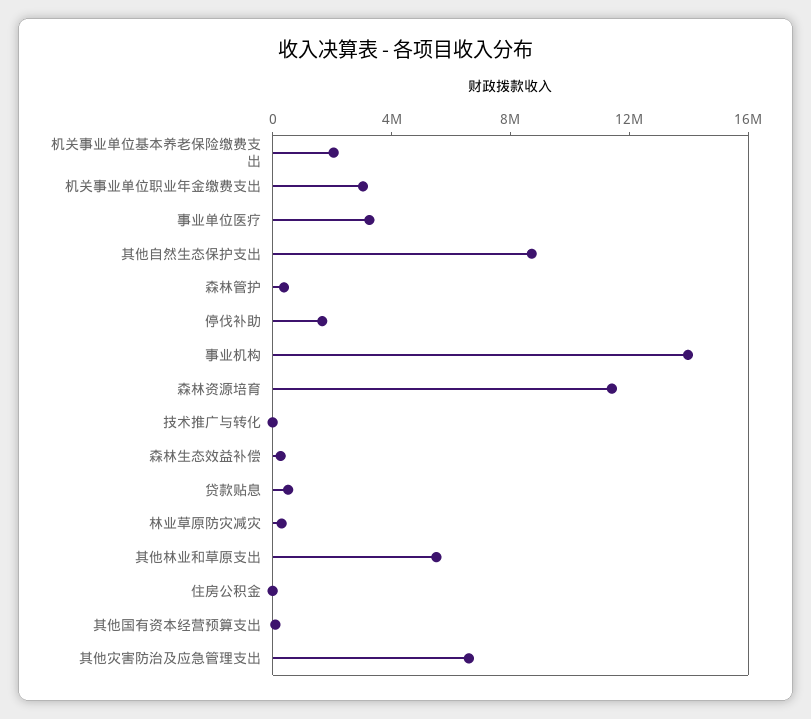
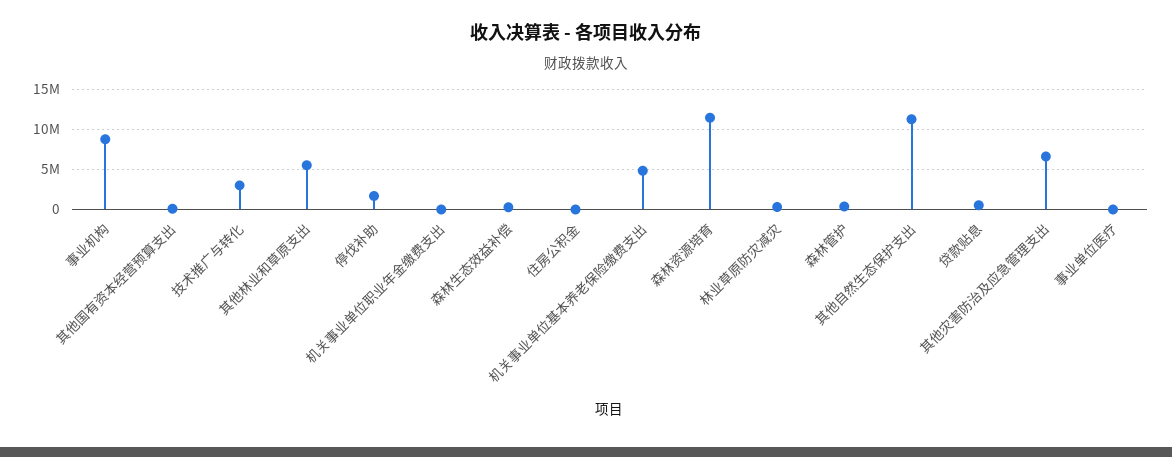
机关事业单位基本养老保险缴费支出: 2000000 -> 5000000
机关事业单位职业年金缴费支出: 3000000 -> 0
事业单位医疗: 3000000 -> 0
其他自然生态保护支出: 9000000 -> 11000000
事业机构: 14000000 -> 9000000
技术推广与转化: 0 -> 3000000

